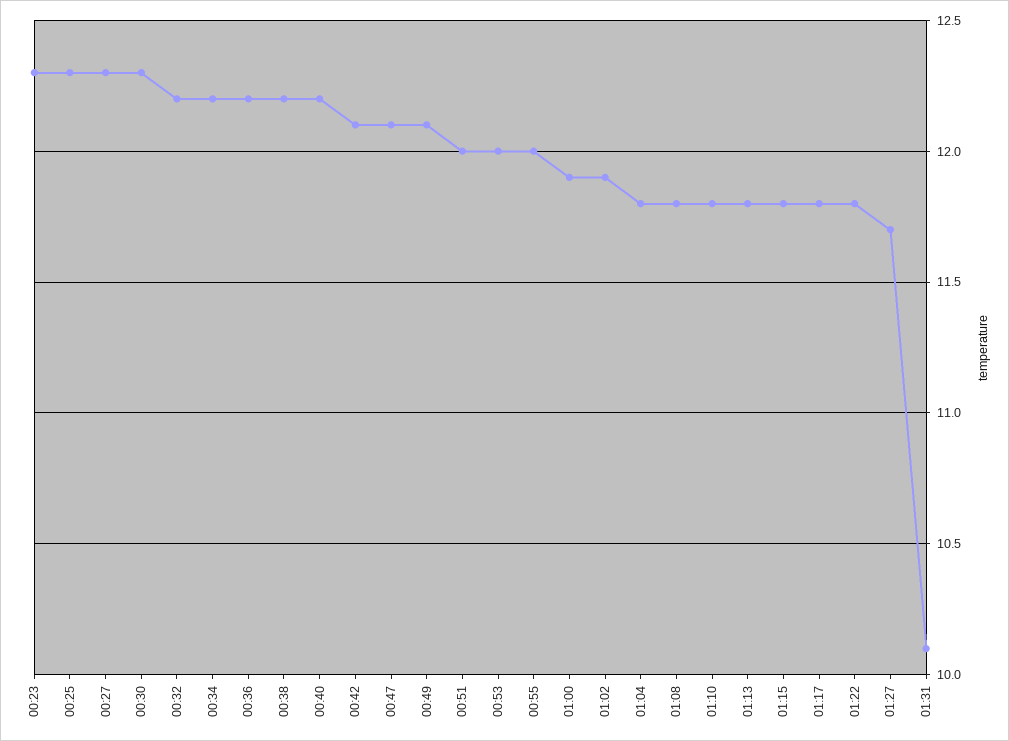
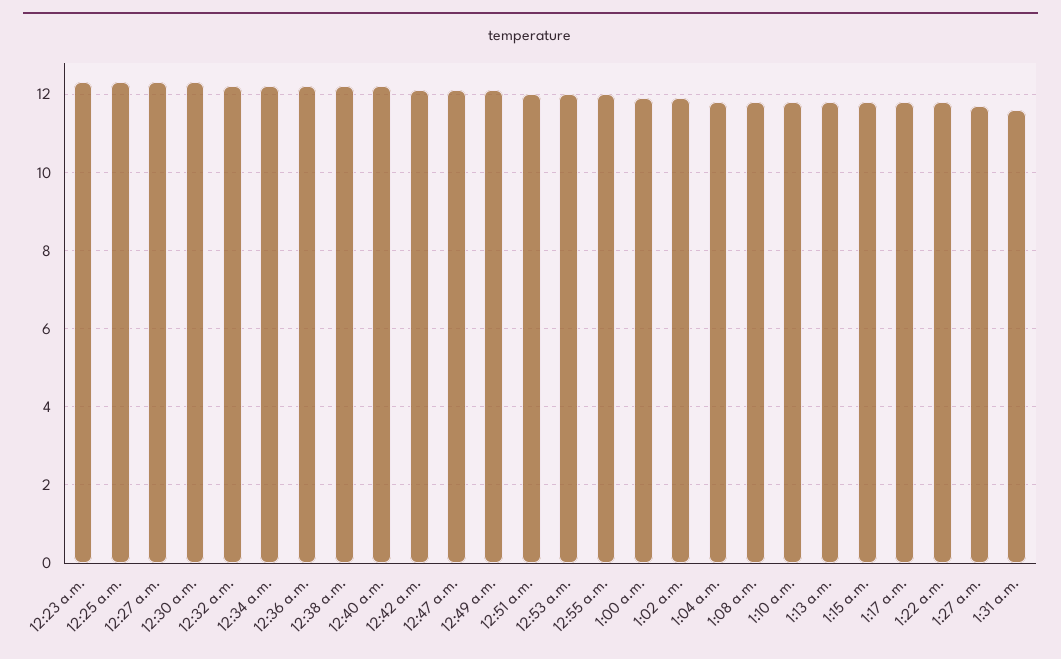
01:31: 10.1 -> 11.5

